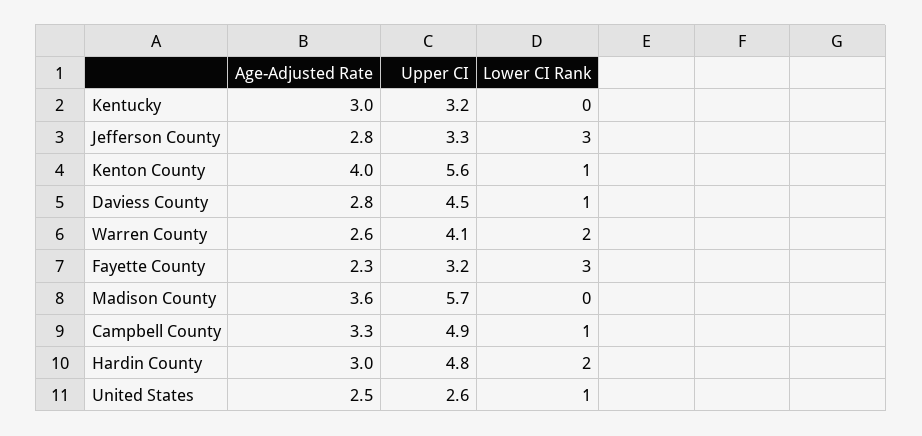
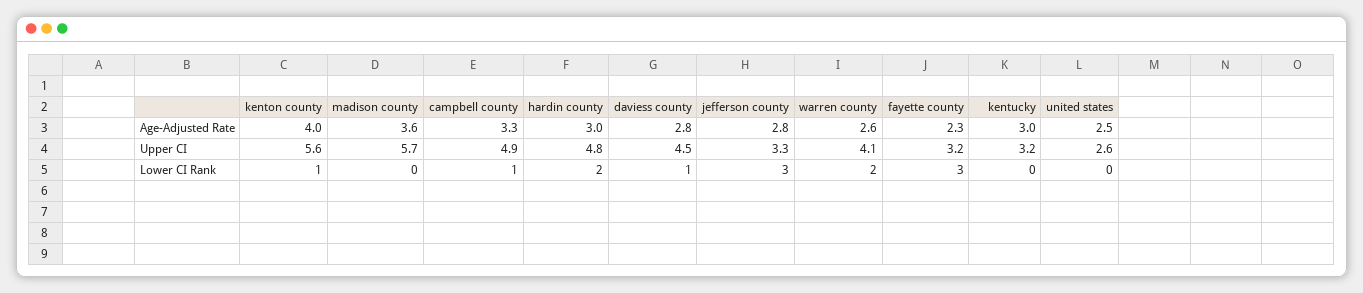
Lower CI Rank, United States: 1 -> 0

